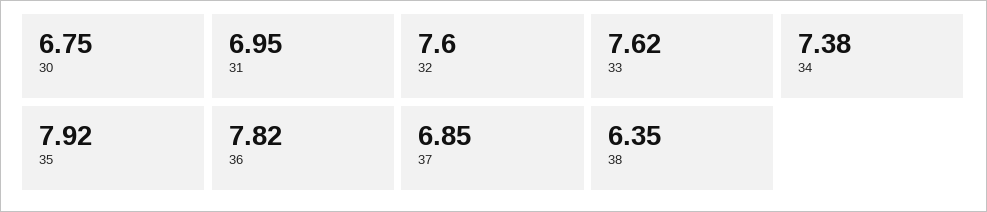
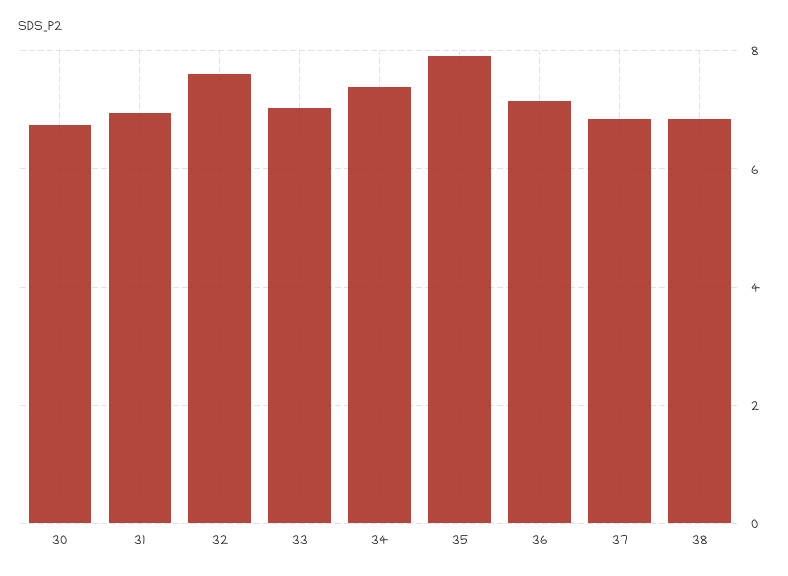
33: 7.62 -> 7
36: 7.82 -> 7.2
38: 6.35 -> 6.8

